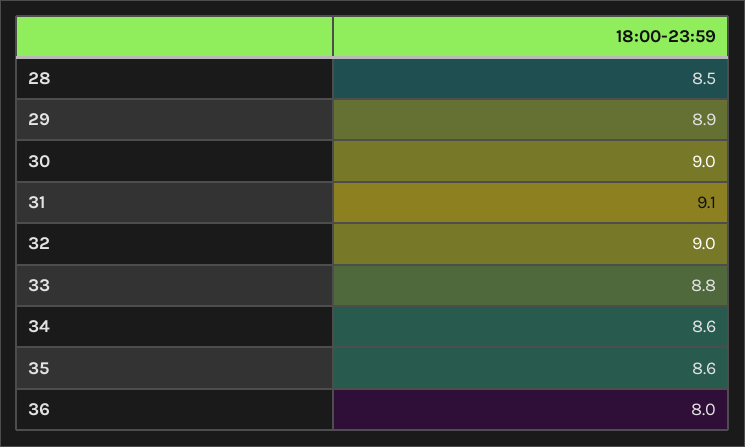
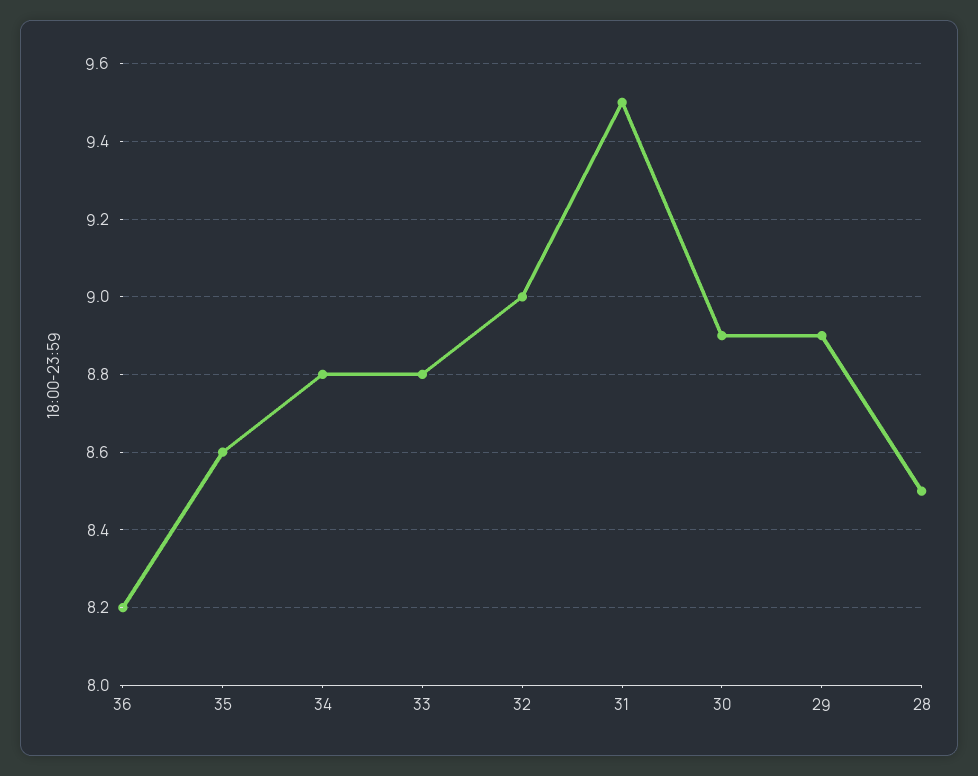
30: 9 -> 8.9
31: 9.1 -> 9.5
34: 8.6 -> 8.8
36: 8 -> 8.2

